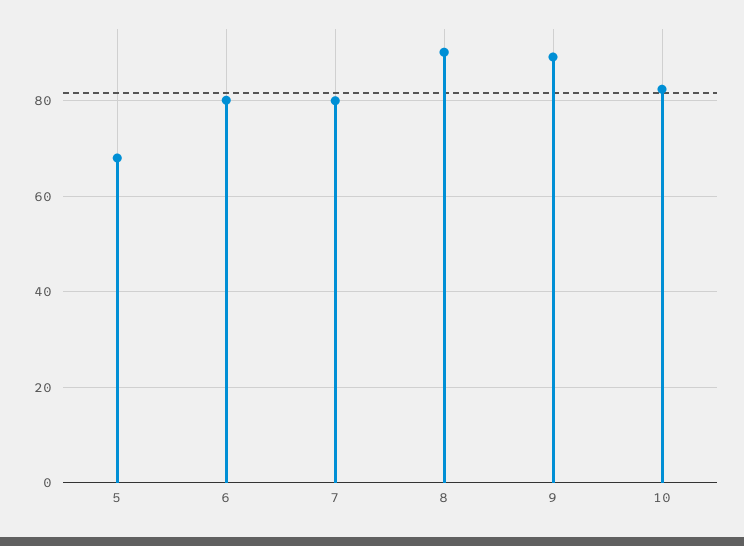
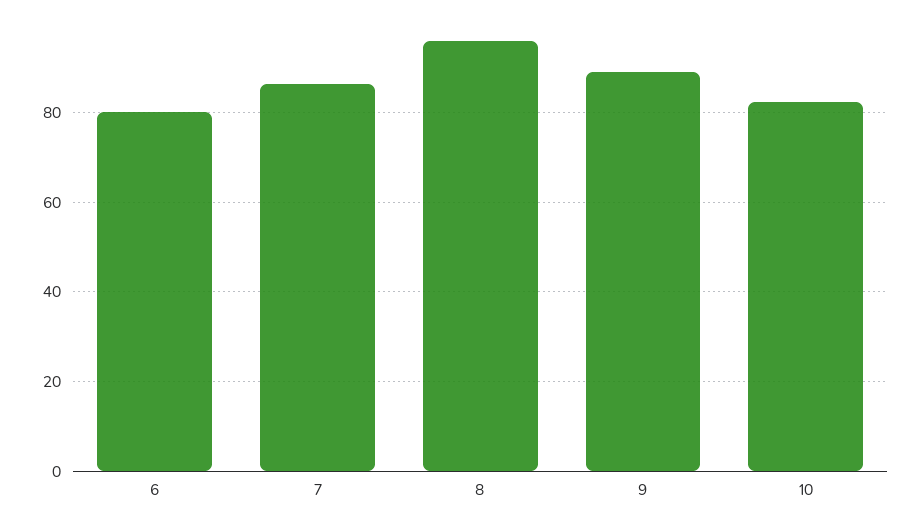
5: 68 -> none
7: 80 -> 86
8: 90 -> 96

